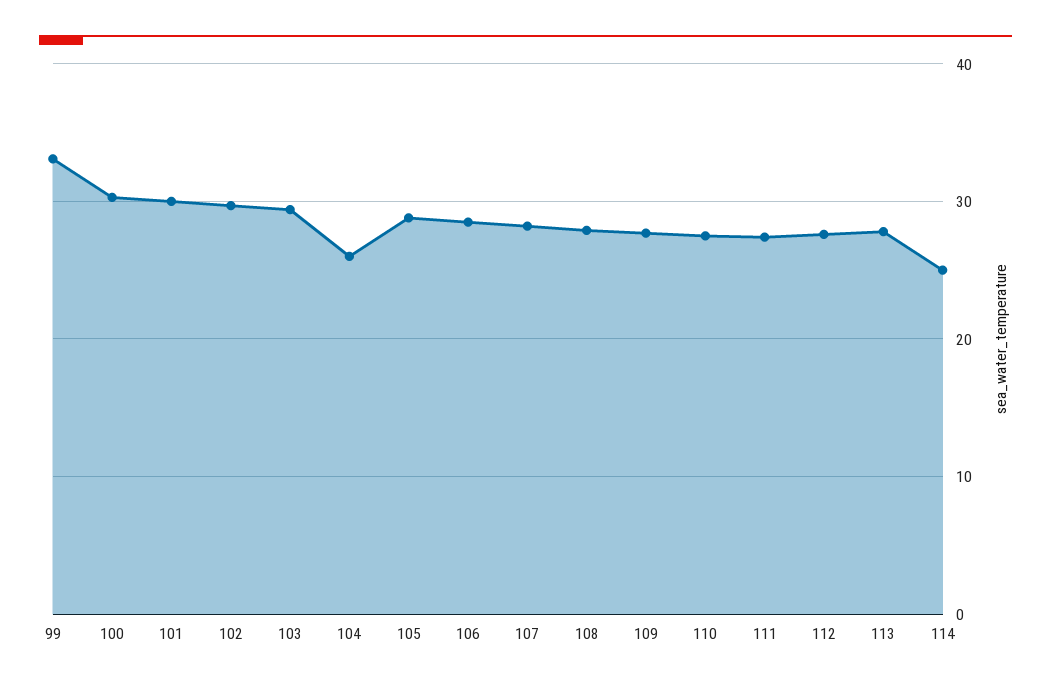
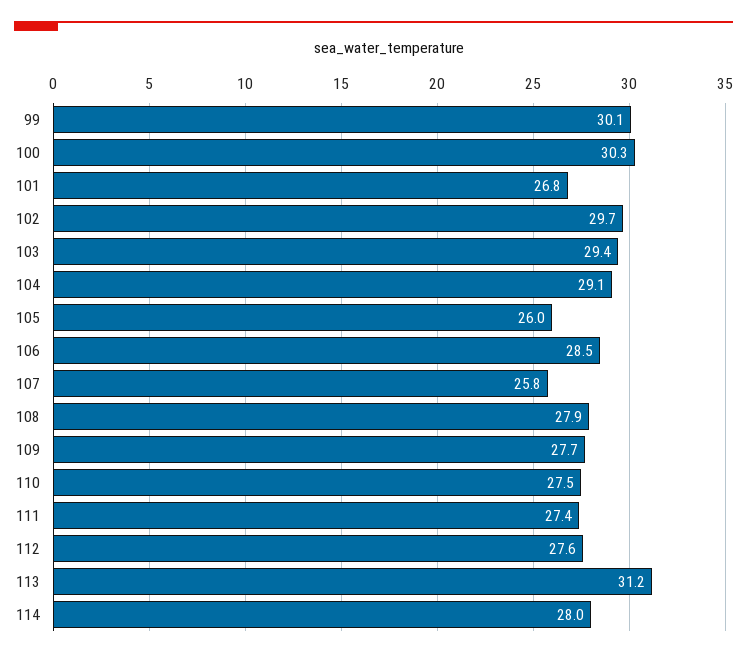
99: 33 -> 30.1
101: 30 -> 26.8
104: 26 -> 29.1
105: 29 -> 26
107: 28 -> 25.8
113: 28 -> 31.2
114: 25 -> 28

